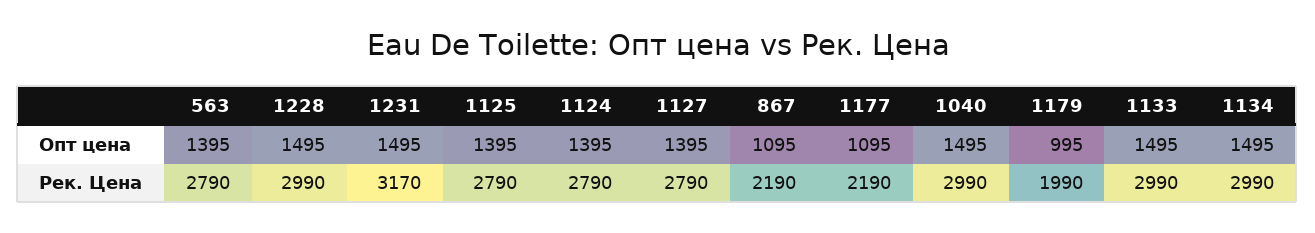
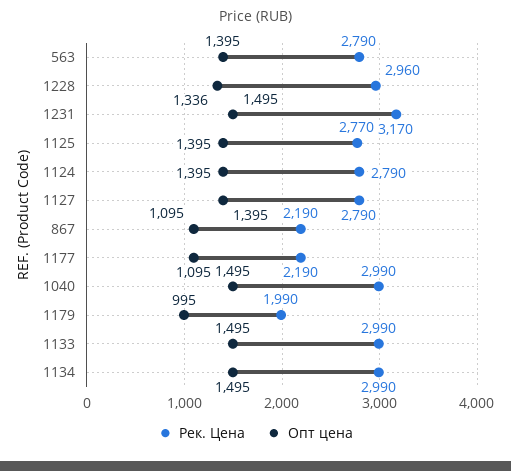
Опт цена, 1228: 1495 -> 1336
Рек. Цена, 1228: 2990 -> 2960
Рек. Цена, 1125: 2790 -> 2770

